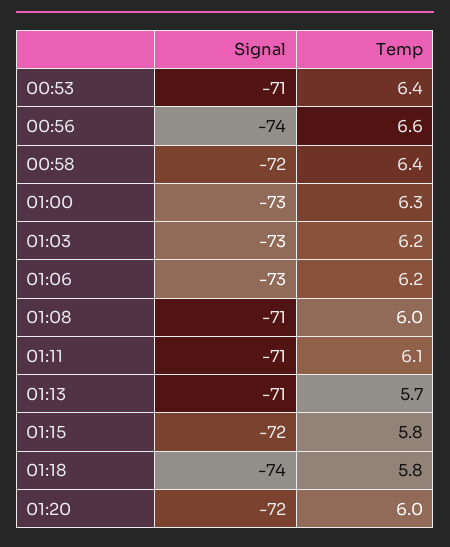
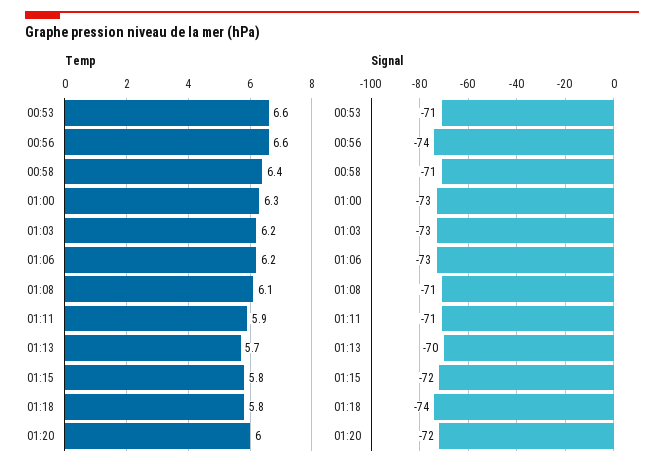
Temp, 00:53: 6.4 -> 6.6
Signal, 00:58: -72 -> -71
Temp, 01:08: 6 -> 6.1
Temp, 01:11: 6.1 -> 5.9
Signal, 01:13: -71 -> -70

